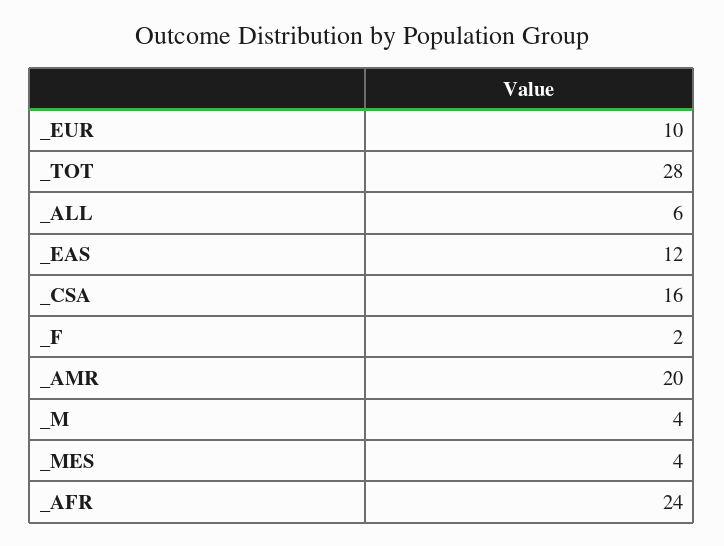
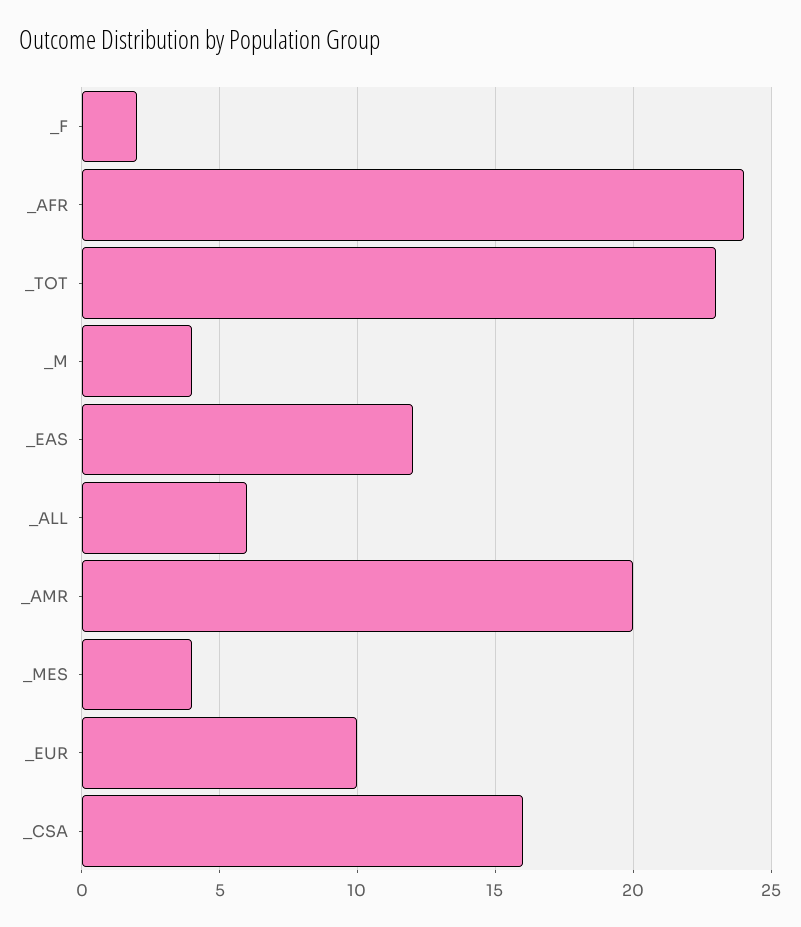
_TOT: 28 -> 23

